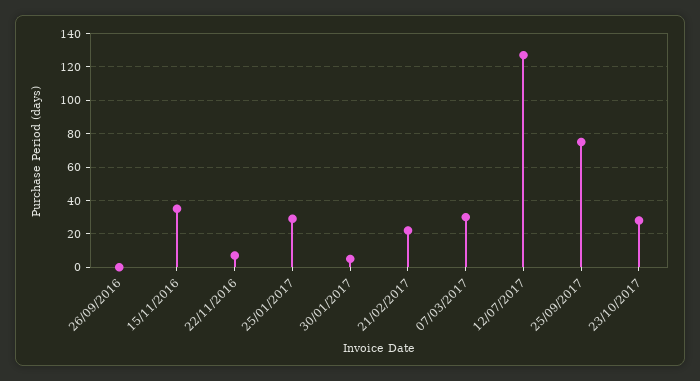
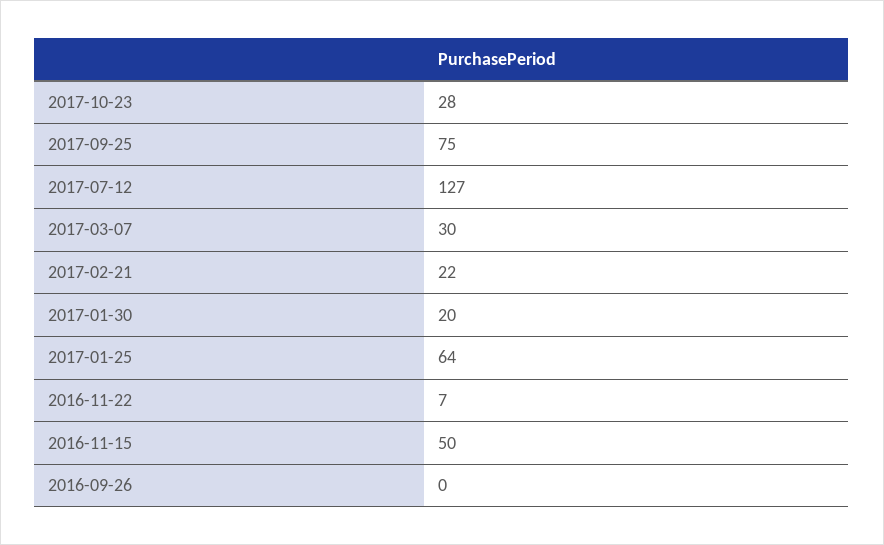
15/11/2016: 35 -> 50
25/01/2017: 30 -> 64
30/01/2017: 5 -> 20

